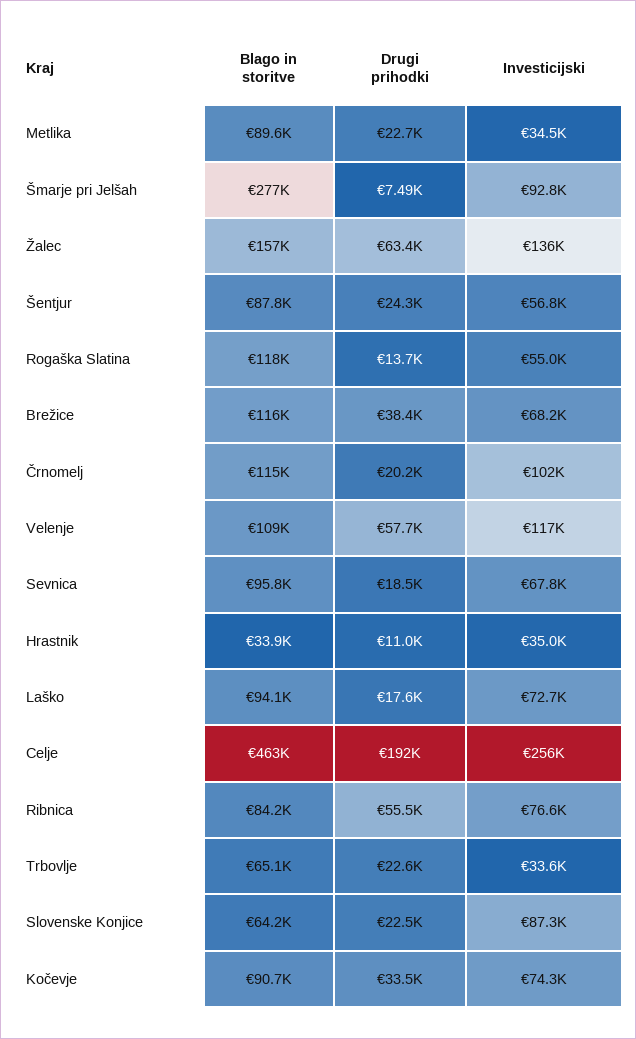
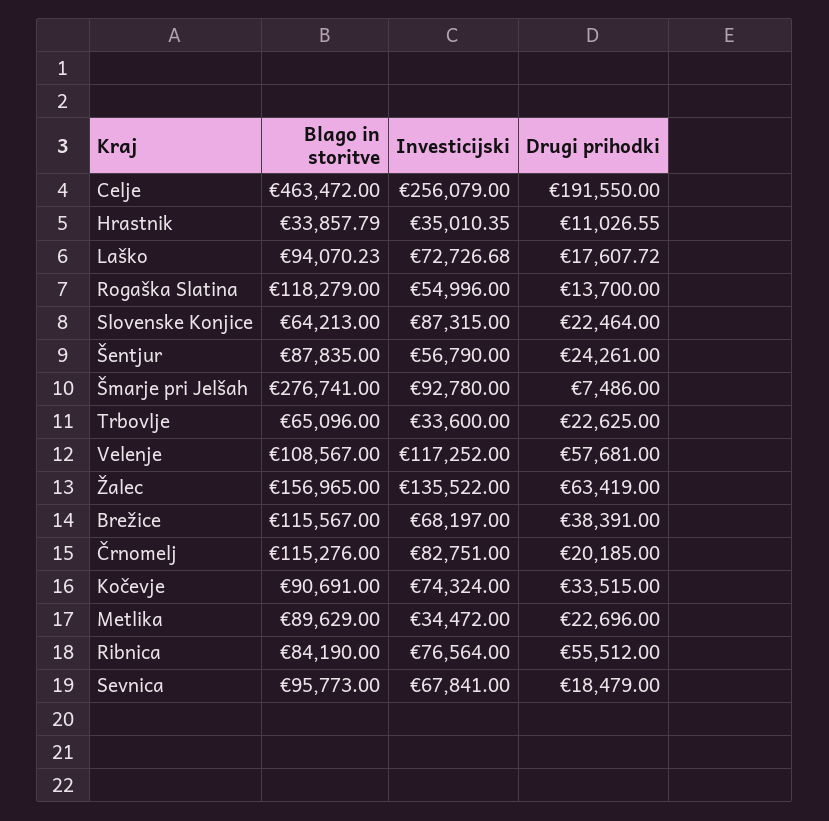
Investicijski, Črnomelj: 102000 -> 82751

